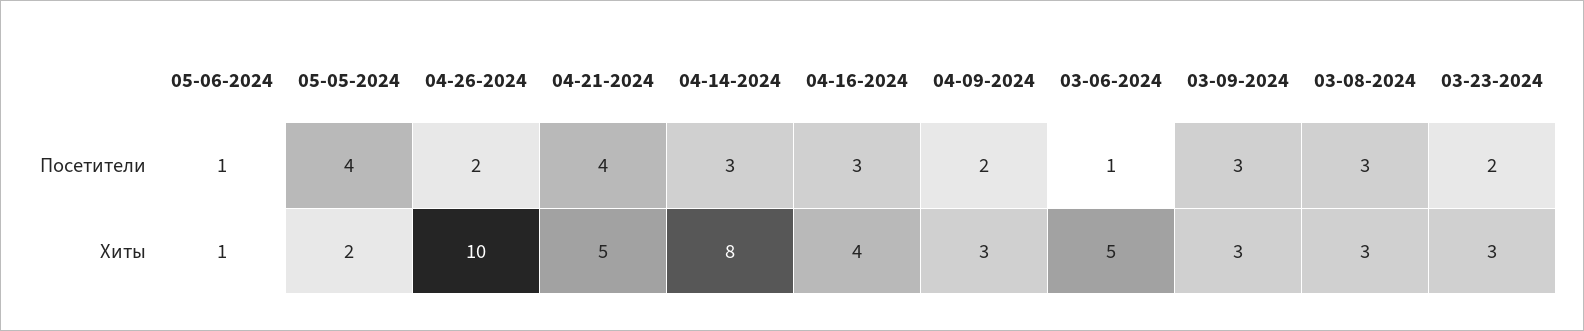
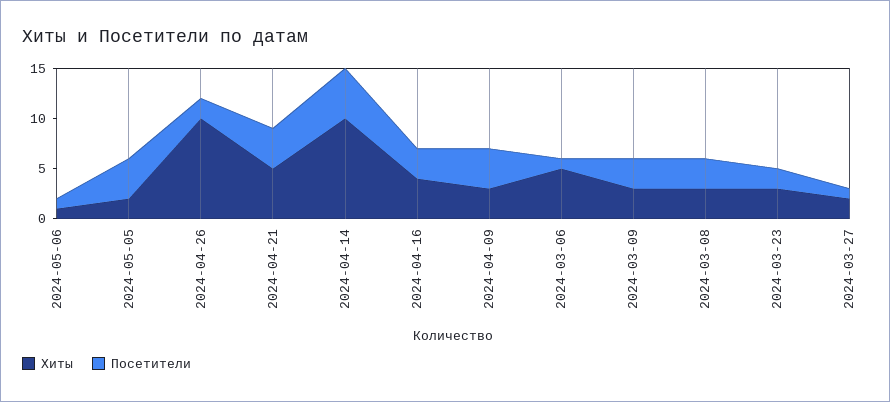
Посетители, 04-14-2024: 3 -> 5
Посетители, 04-09-2024: 2 -> 4
Хиты, 04-14-2024: 8 -> 10
Хиты, 2024-03-27: none -> 2
Посетители, 2024-03-27: none -> 1

